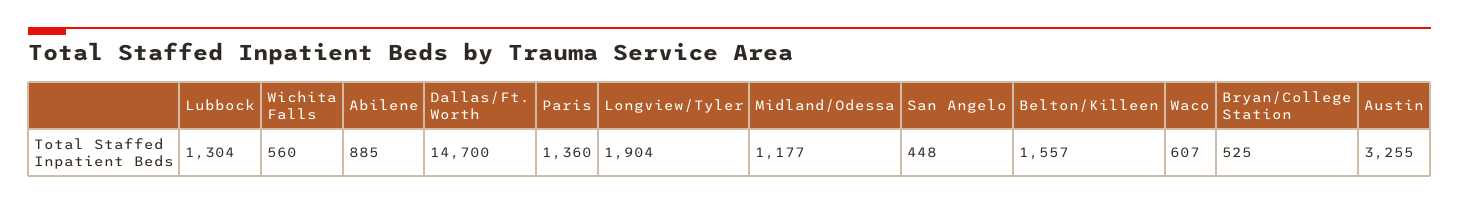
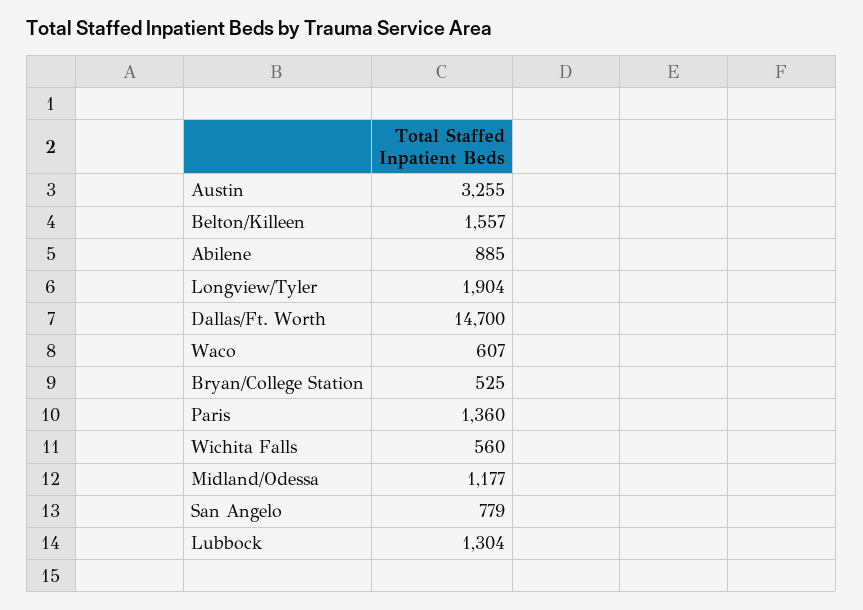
San Angelo: 448 -> 779

